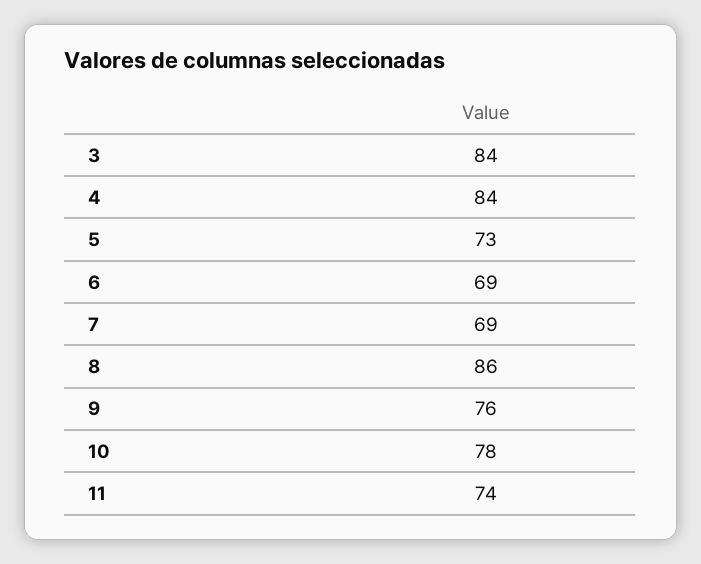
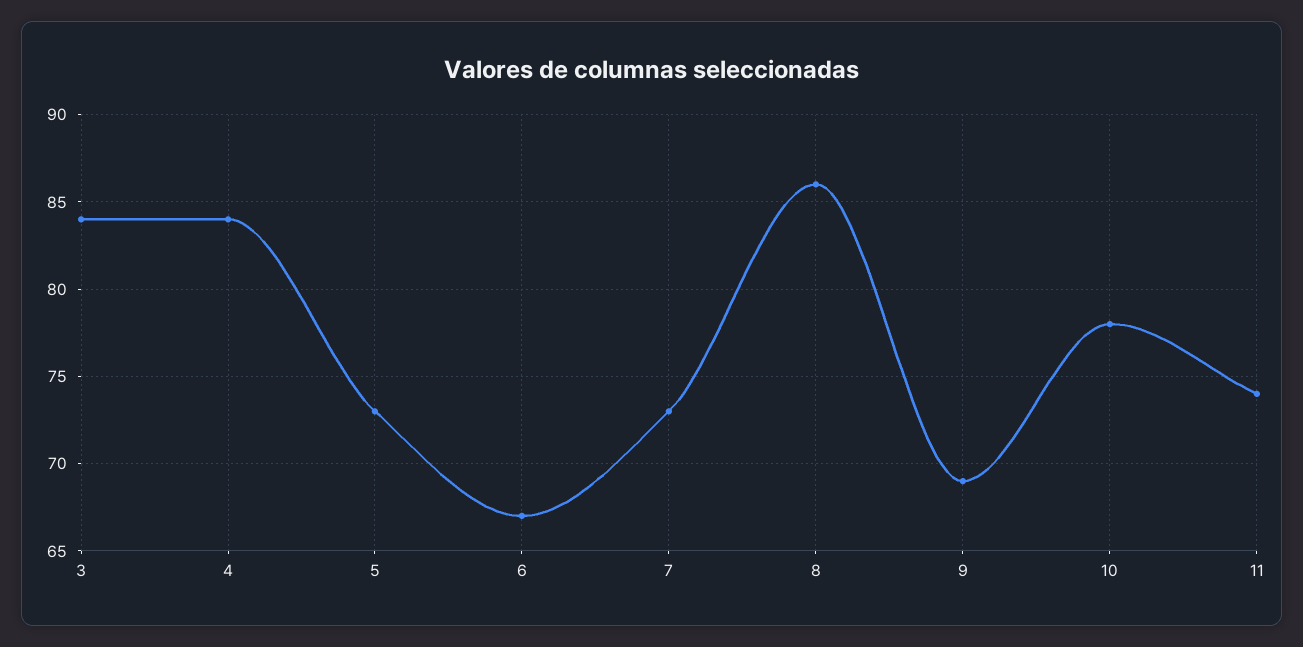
6: 69 -> 67
7: 69 -> 73
9: 76 -> 69

